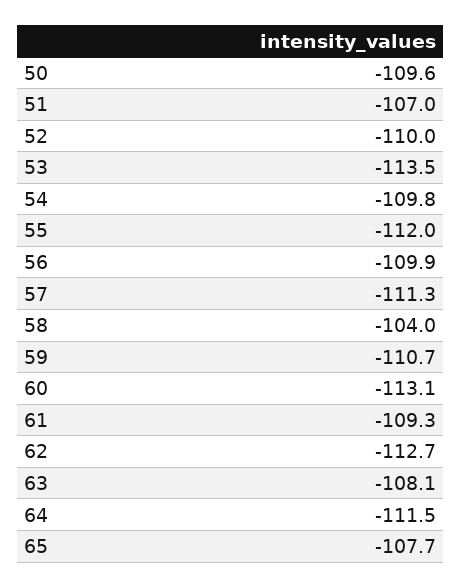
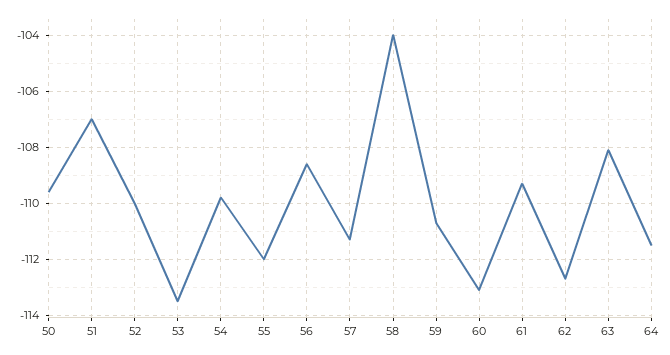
56: -109.9 -> -108.5
65: -107.7 -> none

